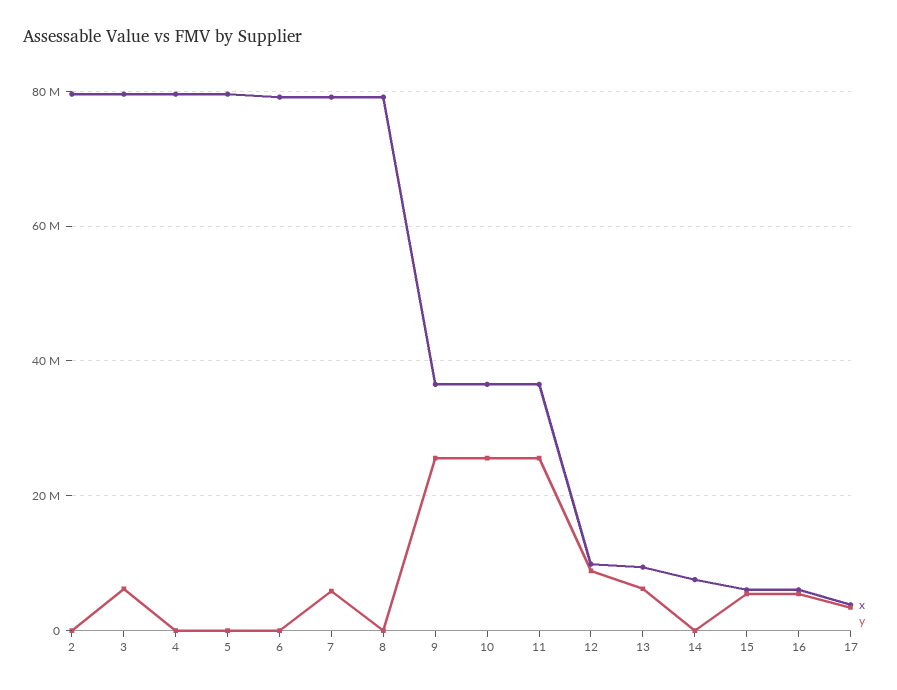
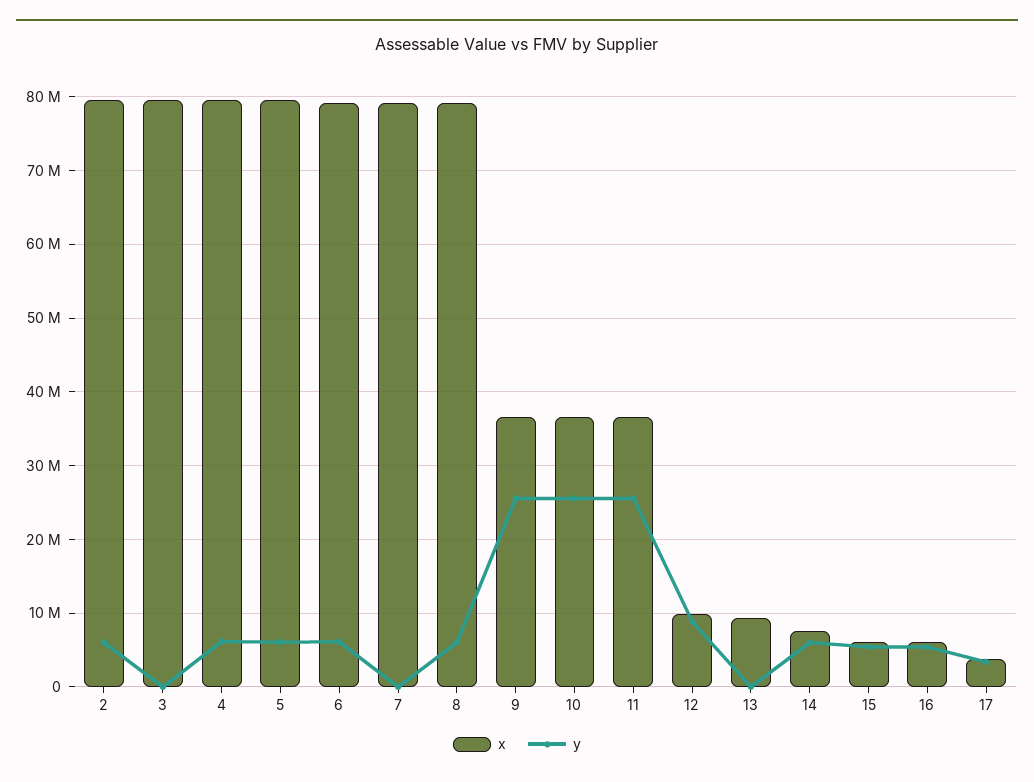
y, 2: 0 -> 6000000
y, 3: 6000000 -> 0
y, 4: 0 -> 6000000
y, 5: 0 -> 6000000
y, 6: 0 -> 6000000
y, 7: 6000000 -> 0
y, 8: 0 -> 6000000
y, 13: 6000000 -> 0
y, 14: 0 -> 6000000

